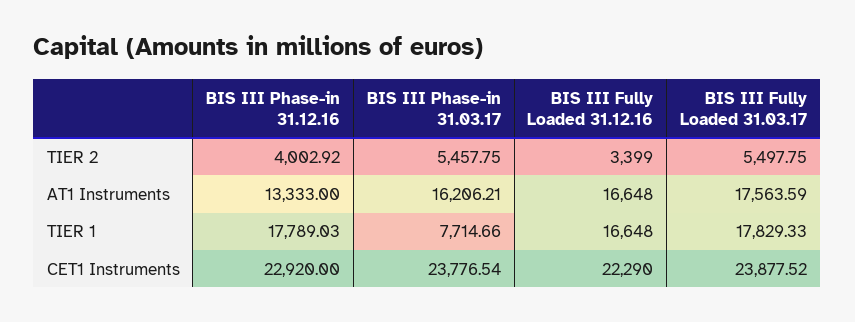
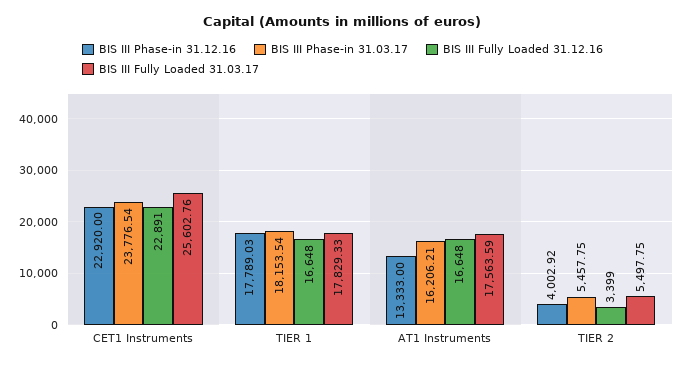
BIS III Phase-in 31.03.17, TIER 1: 7714.66 -> 18153.54
BIS III Fully Loaded 31.12.16, CET1 Instruments: 22290 -> 22891
BIS III Fully Loaded 31.03.17, CET1 Instruments: 23877.52 -> 25602.76

